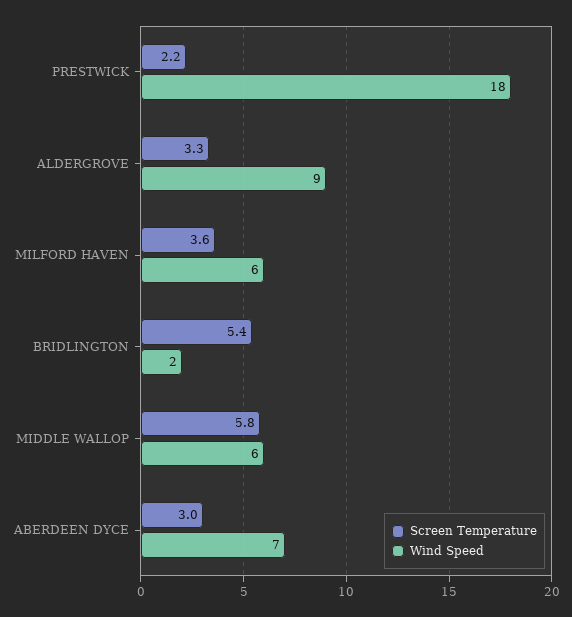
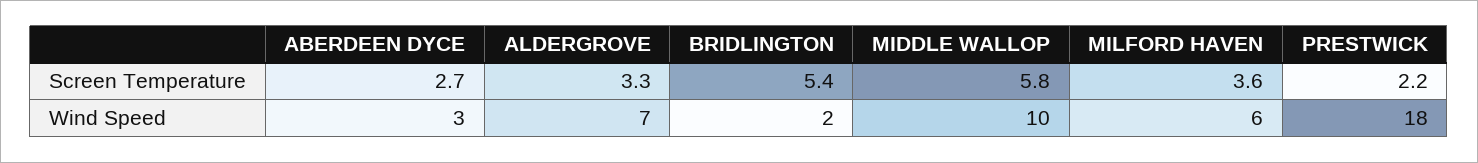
Wind Speed, ALDERGROVE: 9 -> 7
Wind Speed, MIDDLE WALLOP: 6 -> 10
Screen Temperature, ABERDEEN DYCE: 3 -> 2.7
Wind Speed, ABERDEEN DYCE: 7 -> 3

